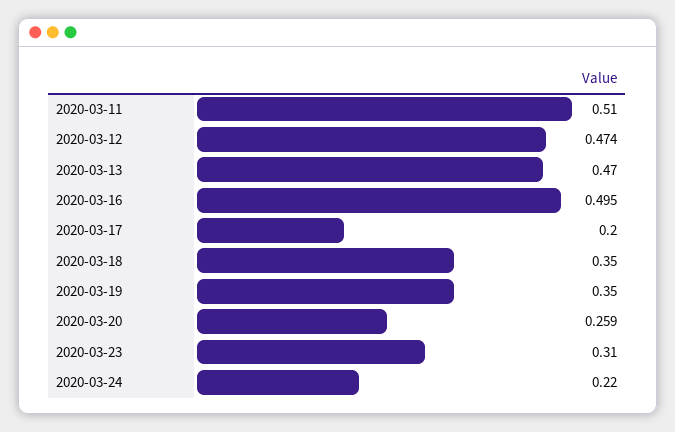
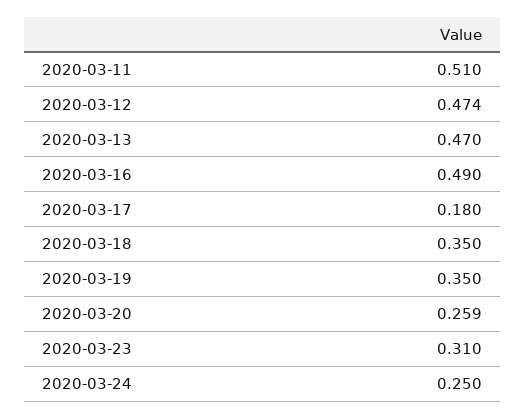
2020-03-16: 0.495 -> 0.49
2020-03-17: 0.2 -> 0.18
2020-03-24: 0.22 -> 0.25

